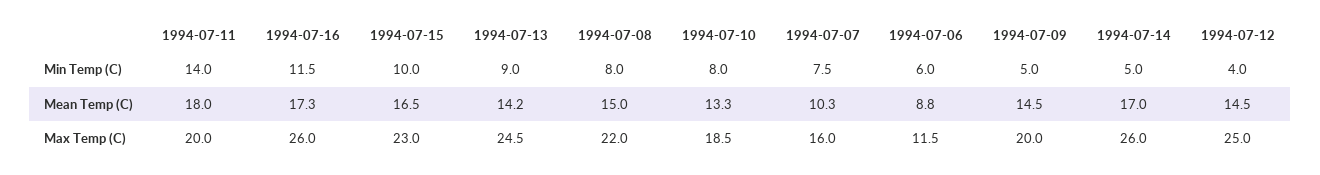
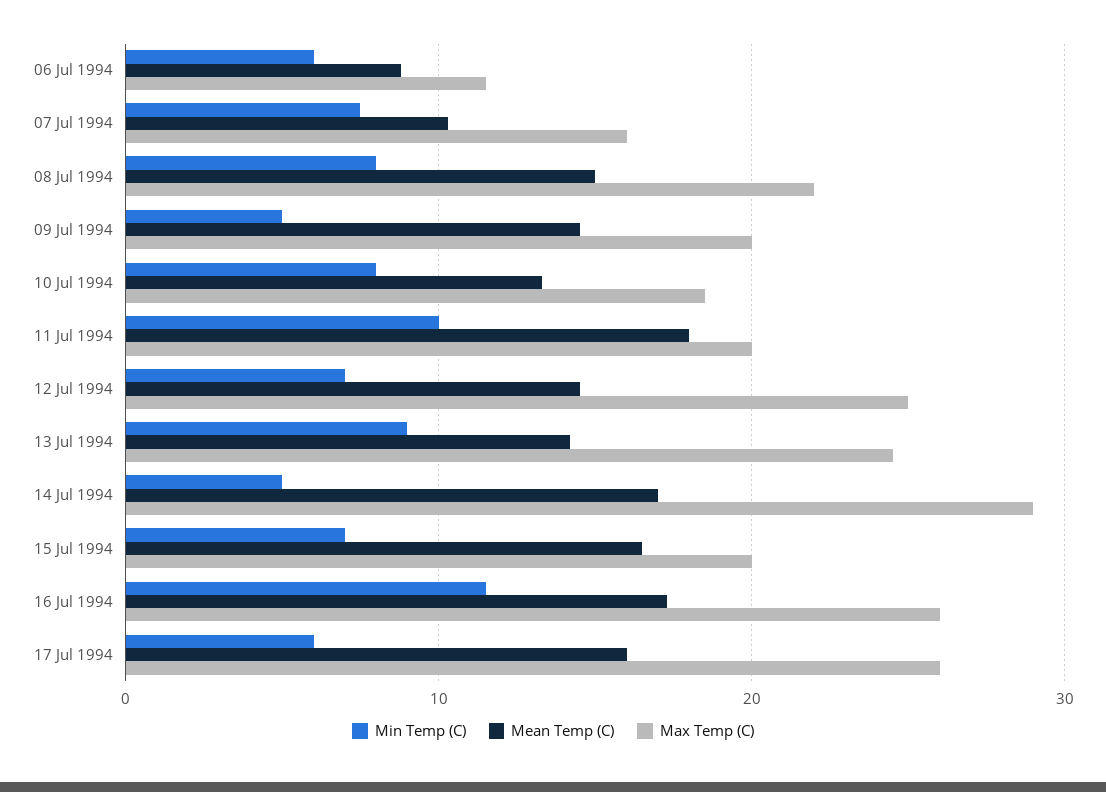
Min Temp (C), 1994-07-11: 14 -> 10
Min Temp (C), 1994-07-15: 10 -> 7
Min Temp (C), 1994-07-12: 4 -> 7
Max Temp (C), 1994-07-15: 23 -> 20
Max Temp (C), 1994-07-14: 26 -> 29
Min Temp (C), 17 Jul 1994: none -> 6
Mean Temp (C), 17 Jul 1994: none -> 16
Max Temp (C), 17 Jul 1994: none -> 26

